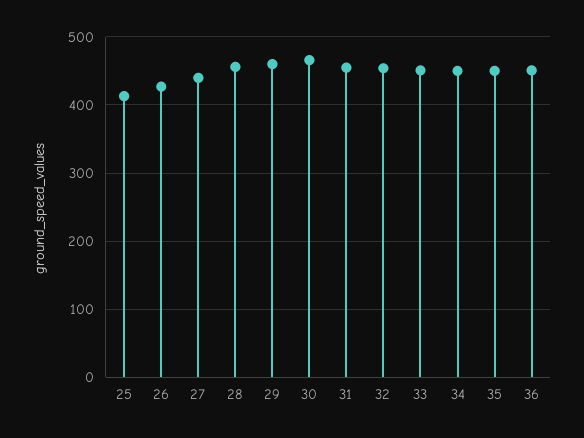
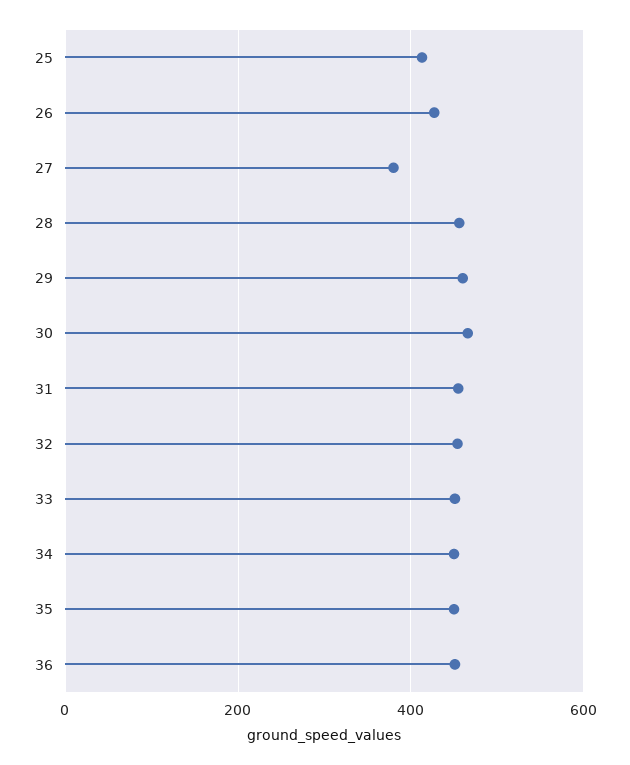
27: 440 -> 380

